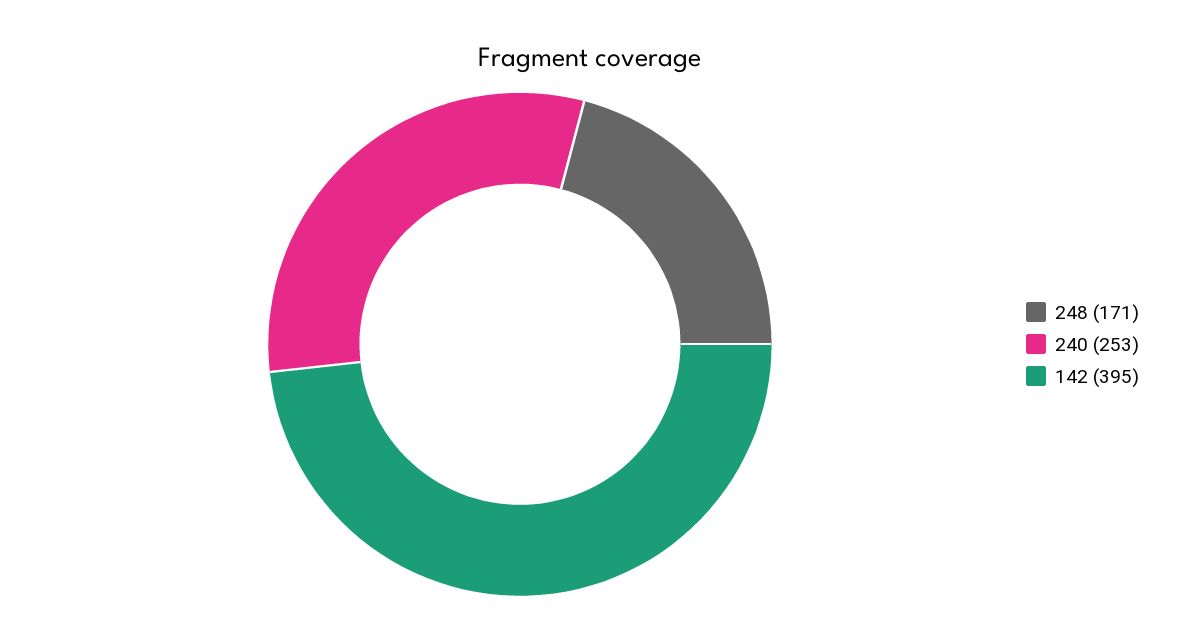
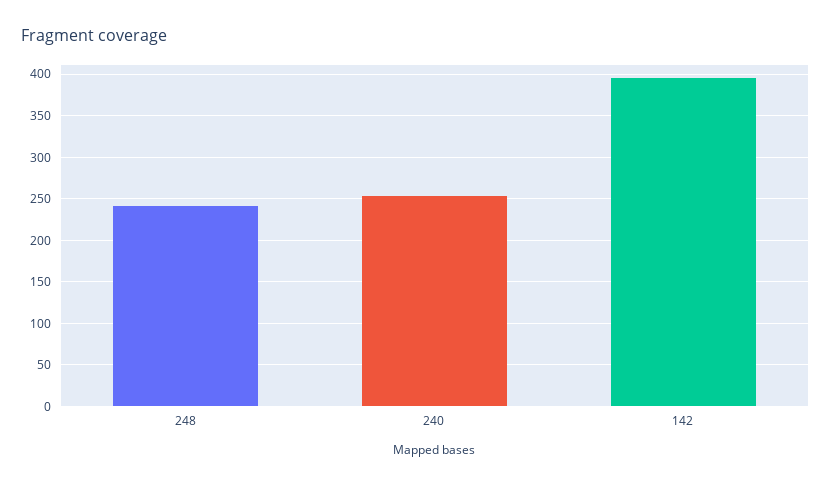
248: 171 -> 240

